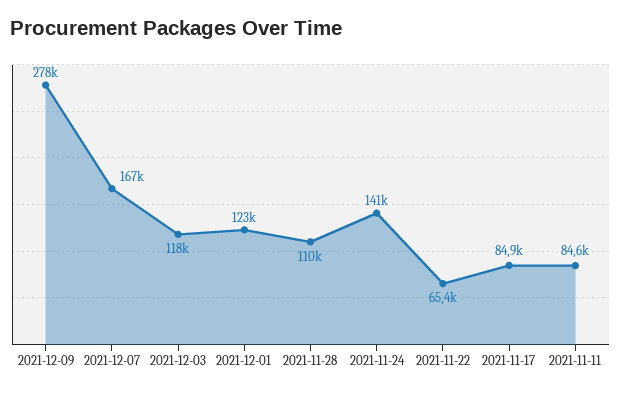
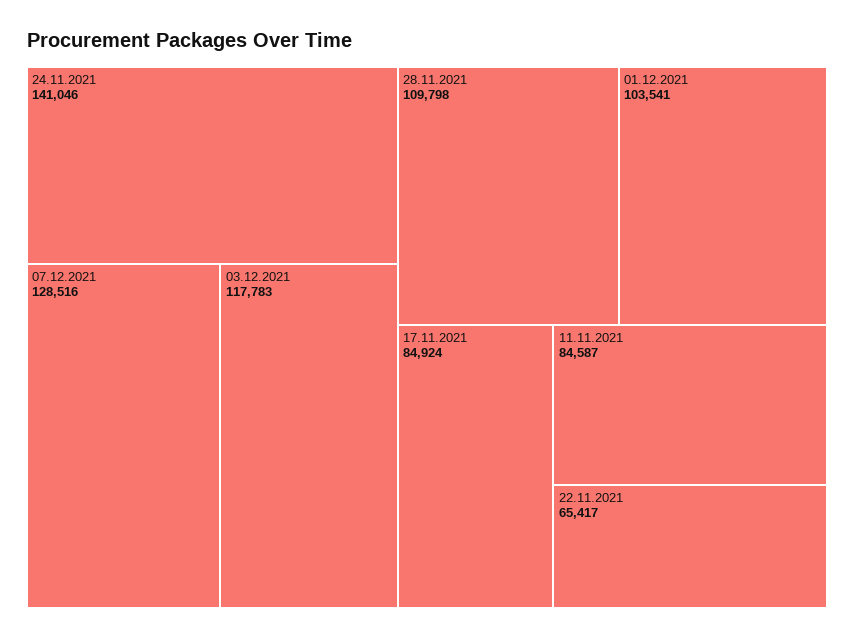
2021-12-09: 278000 -> none
2021-12-07: 167000 -> 128516
2021-12-01: 123000 -> 103541

